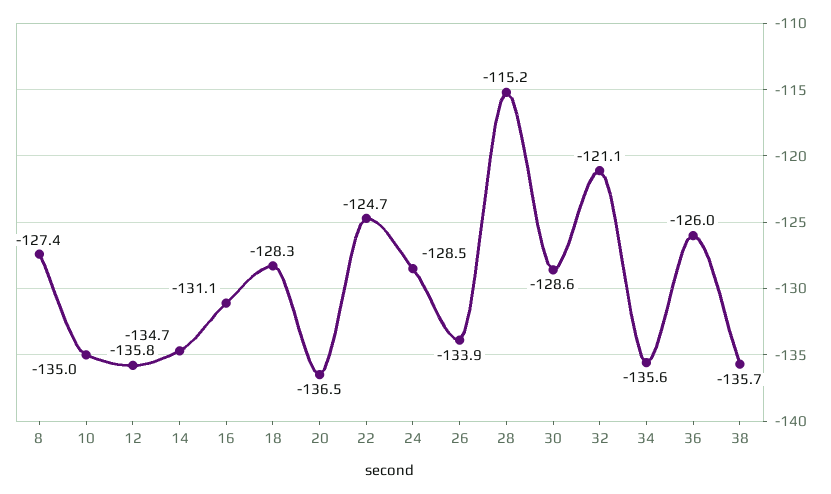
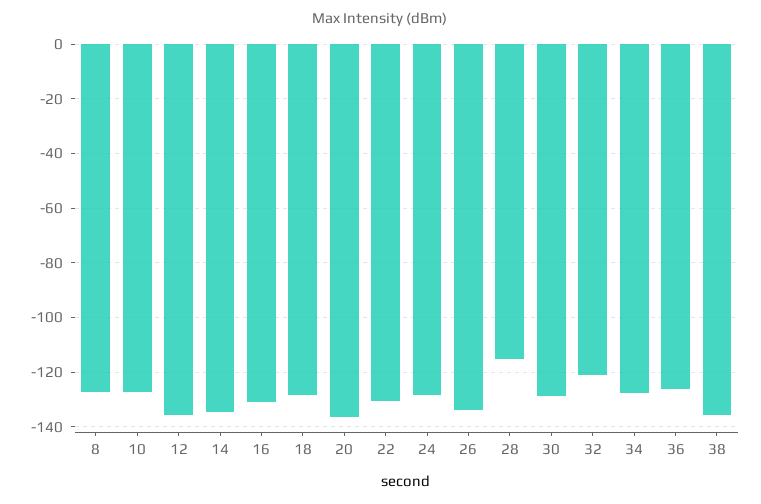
10: -135 -> -127.5
22: -124.7 -> -130
34: -135.6 -> -127.5

